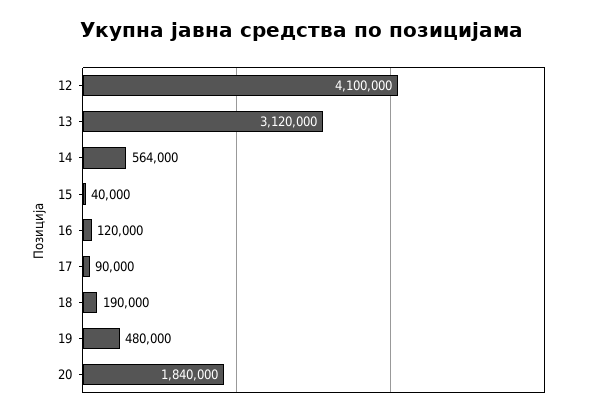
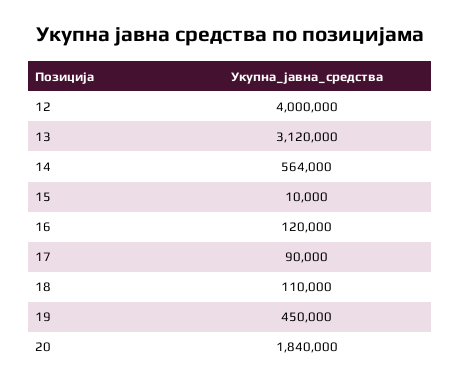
12: 4100000 -> 4000000
15: 40000 -> 10000
18: 190000 -> 110000
19: 480000 -> 450000

